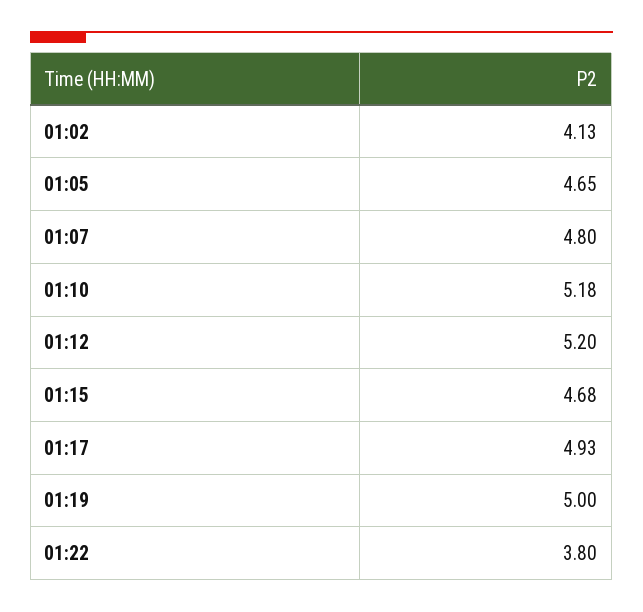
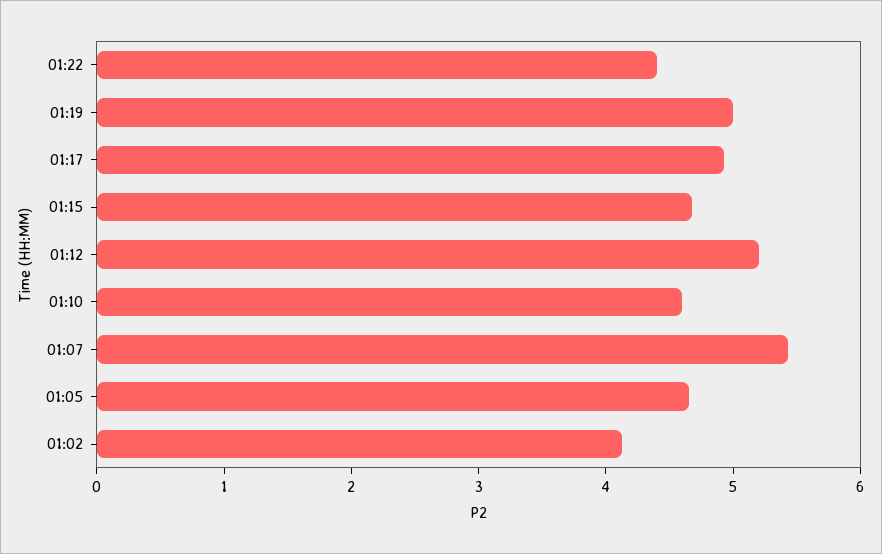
01:07: 4.8 -> 5.4
01:10: 5.18 -> 4.6
01:22: 3.8 -> 4.4

